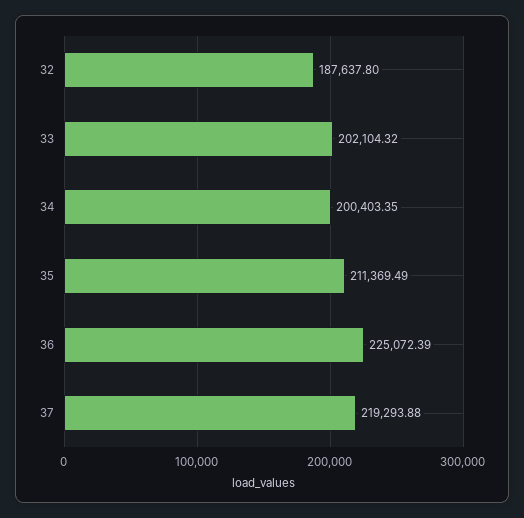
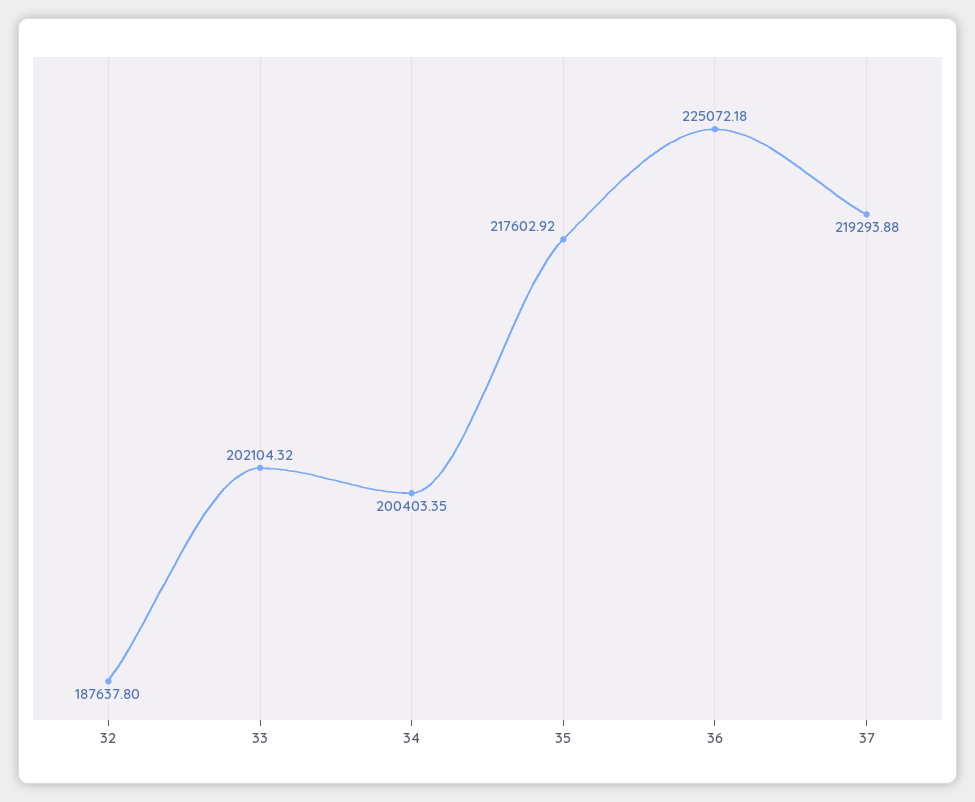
35: 211369.49 -> 217602.92
36: 225072.39 -> 225072.18

